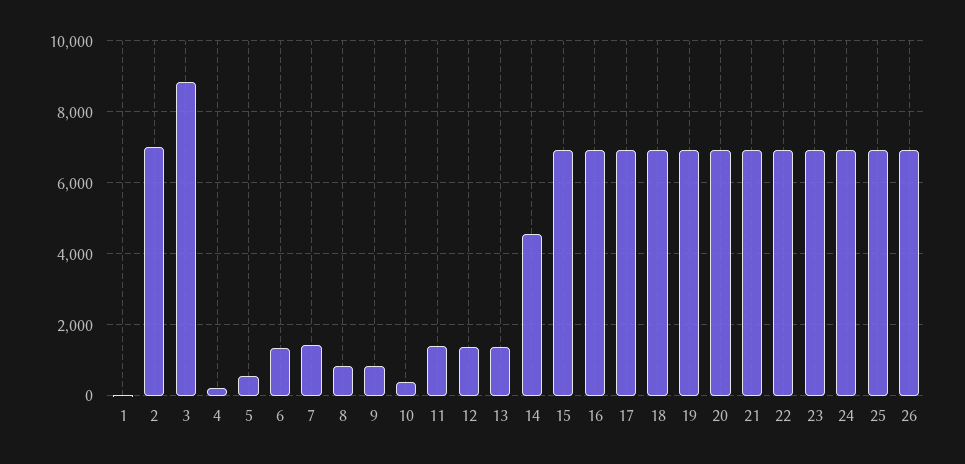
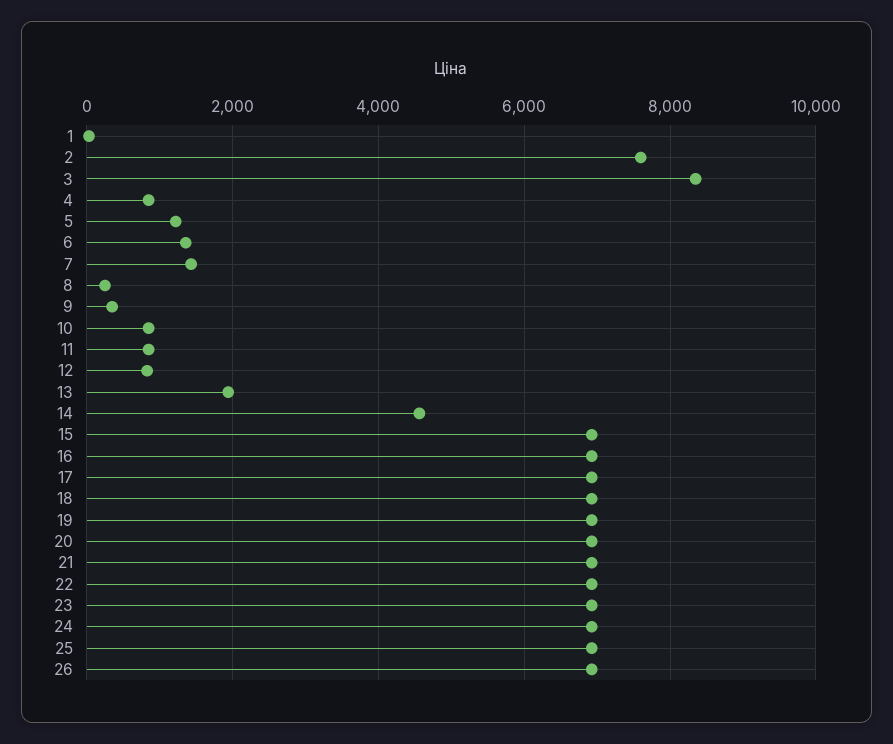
2: 7000 -> 7600
3: 8800 -> 8400
4: 200 -> 800
5: 600 -> 1200
8: 800 -> 200
9: 800 -> 400
10: 400 -> 800
11: 1400 -> 800
12: 1400 -> 800
13: 1400 -> 2000

